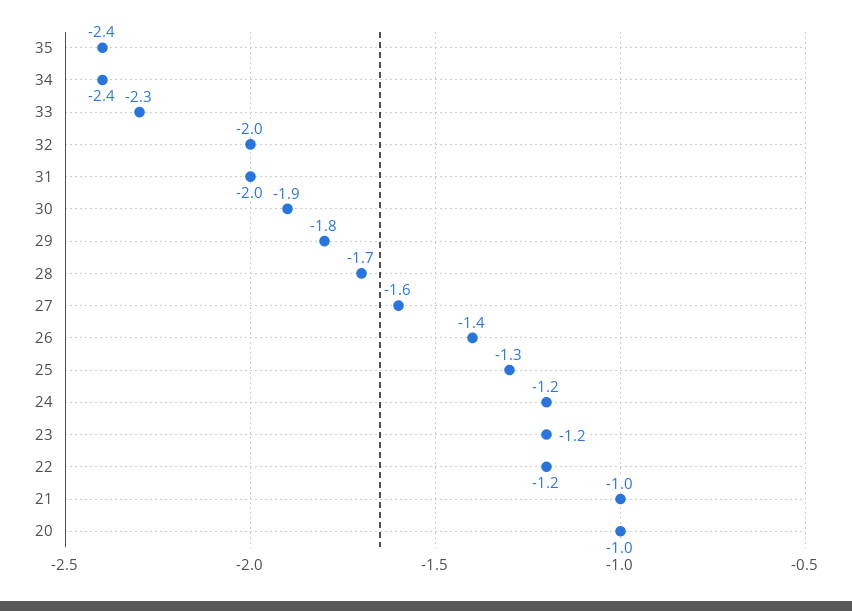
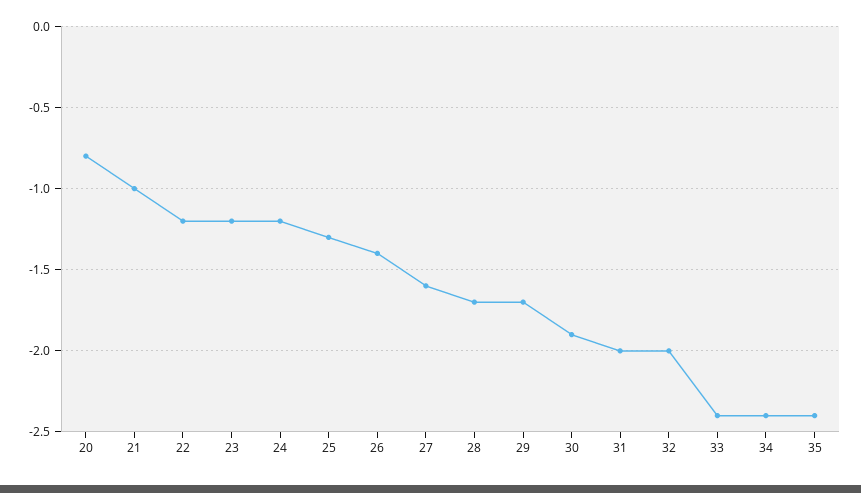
33: -2.3 -> -2.4
29: -1.8 -> -1.7
20: -1 -> -0.8

